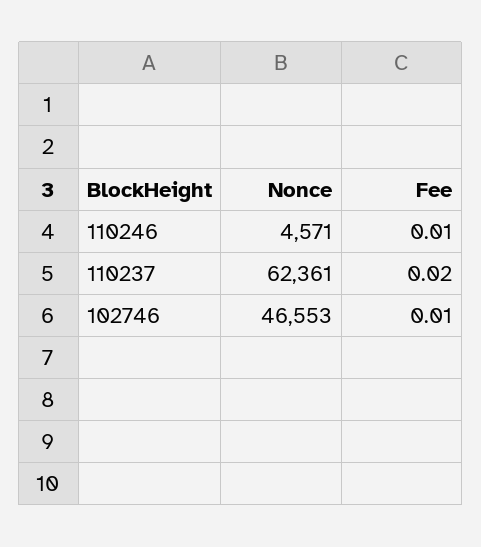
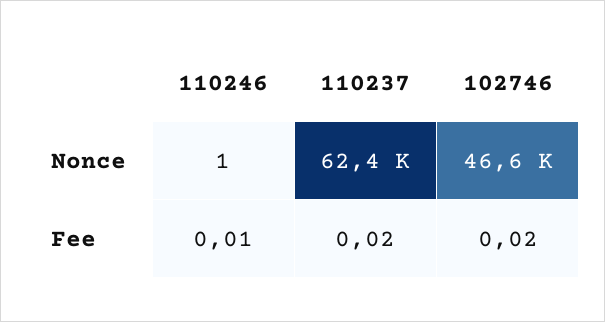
Nonce, 110246: 4571 -> 1
Fee, 102746: 0.01 -> 0.02

